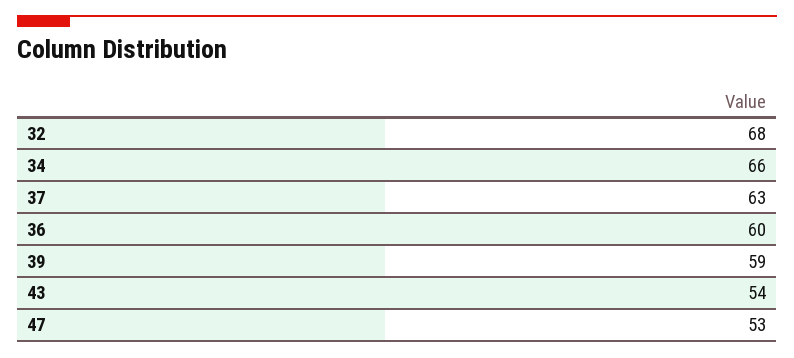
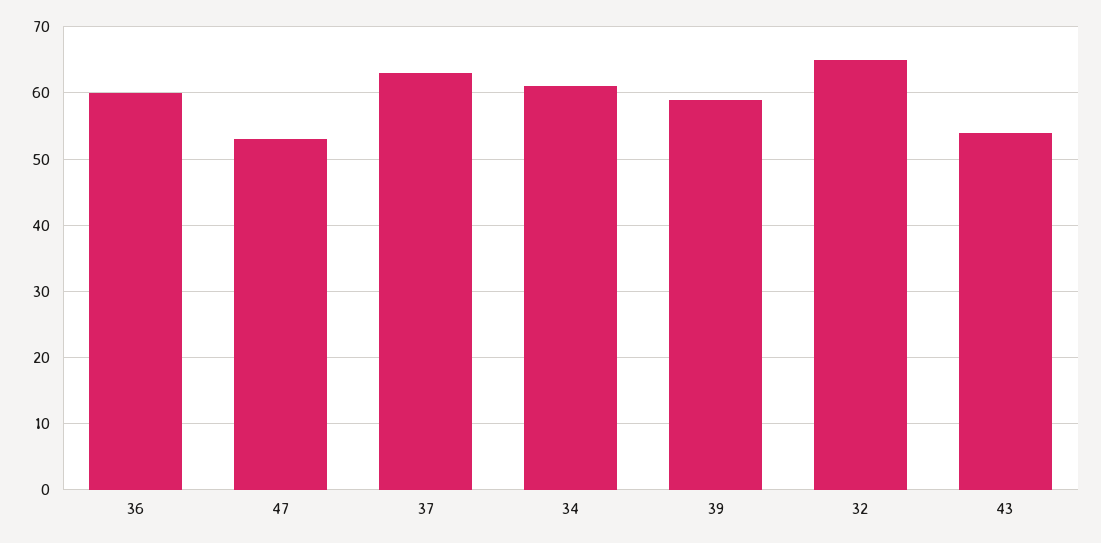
32: 68 -> 65
34: 66 -> 61

